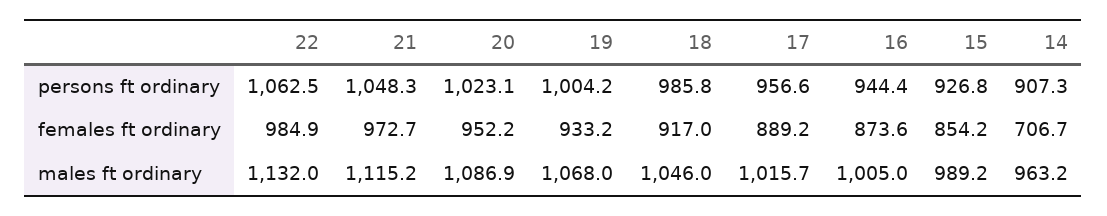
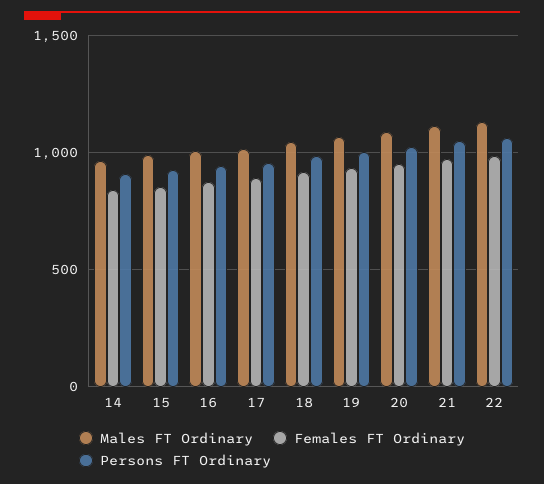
females ft ordinary, 14: 706.7 -> 850

